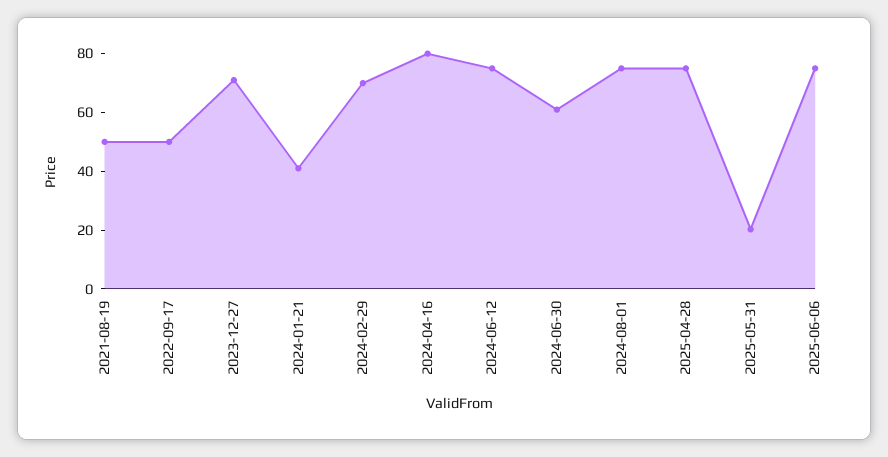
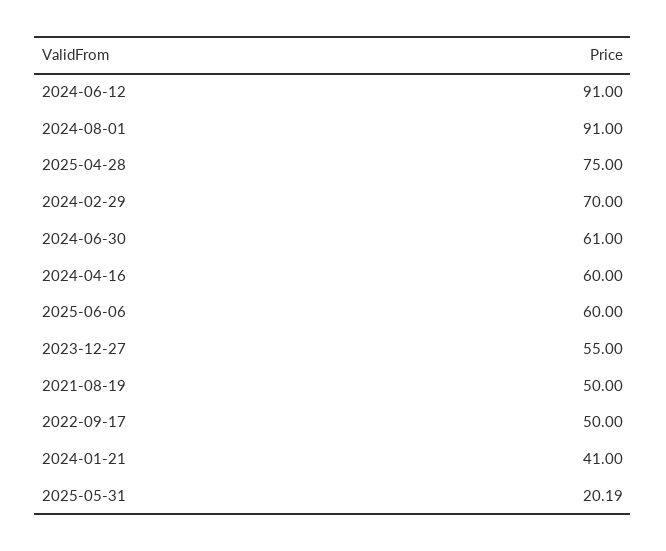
2023-12-27: 70 -> 55
2024-04-16: 80 -> 60
2024-06-12: 75 -> 91
2024-08-01: 75 -> 91
2025-06-06: 75 -> 60

